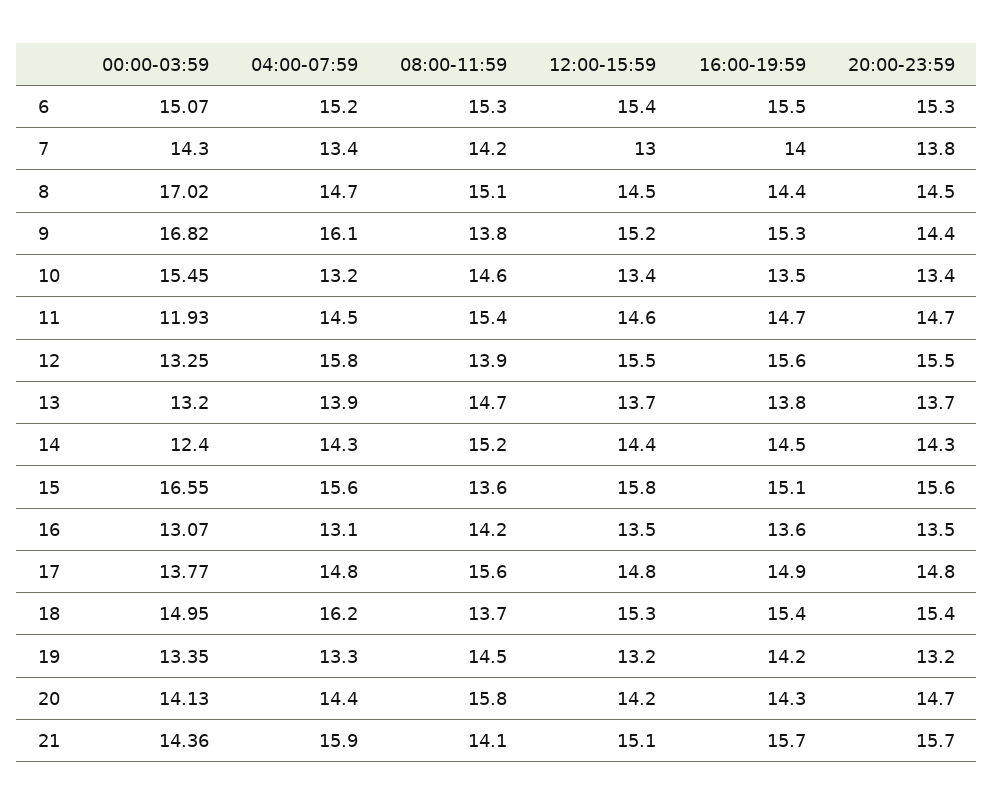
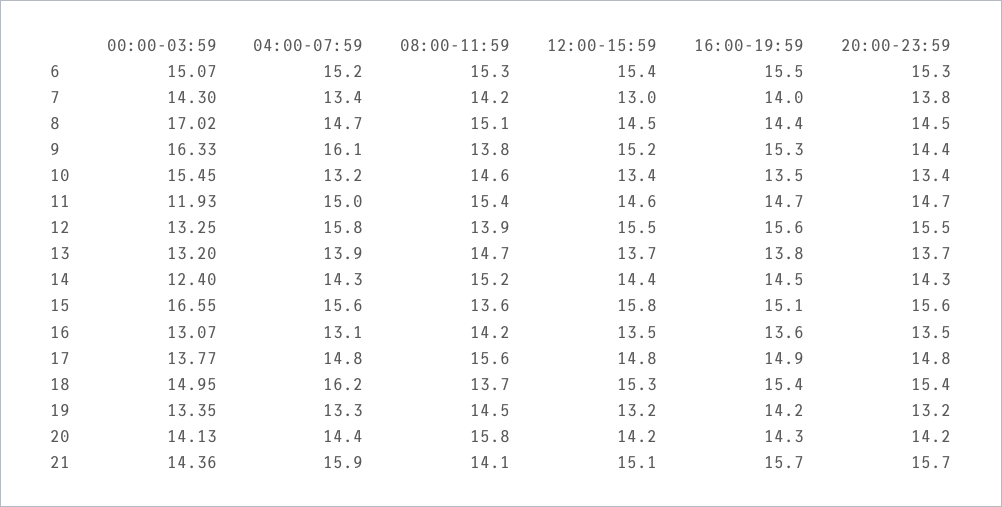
00:00-03:59, 9: 16.82 -> 16.33
04:00-07:59, 11: 14.5 -> 15
20:00-23:59, 20: 14.7 -> 14.2

